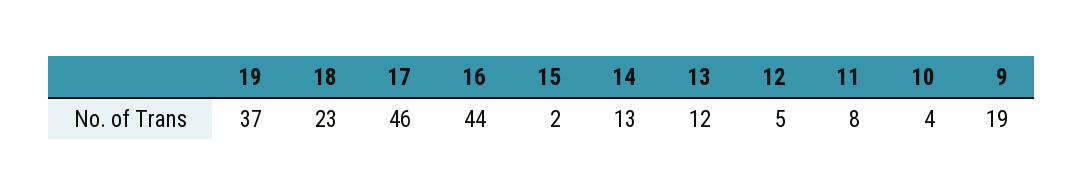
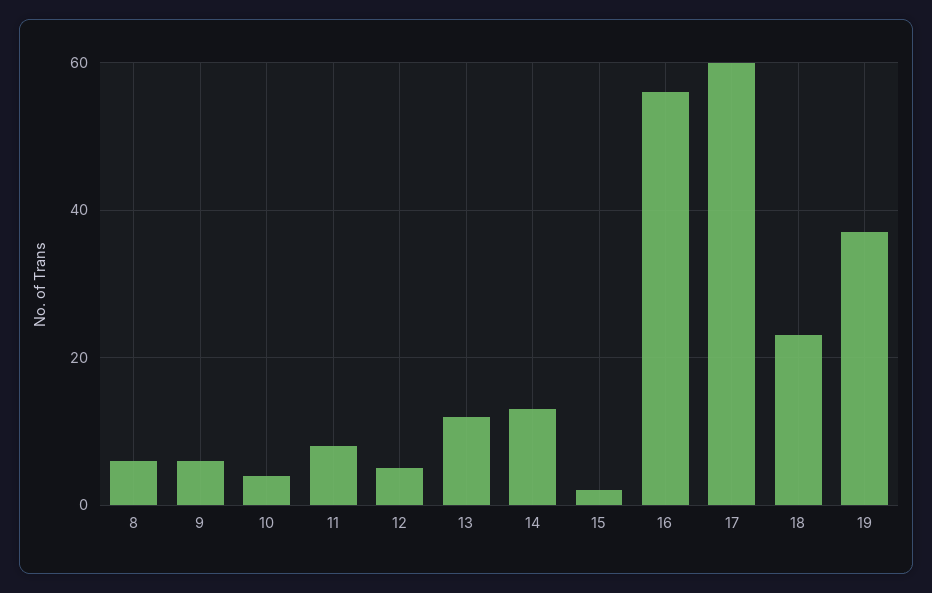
17: 46 -> 60
16: 44 -> 55
9: 19 -> 5
8: none -> 5

